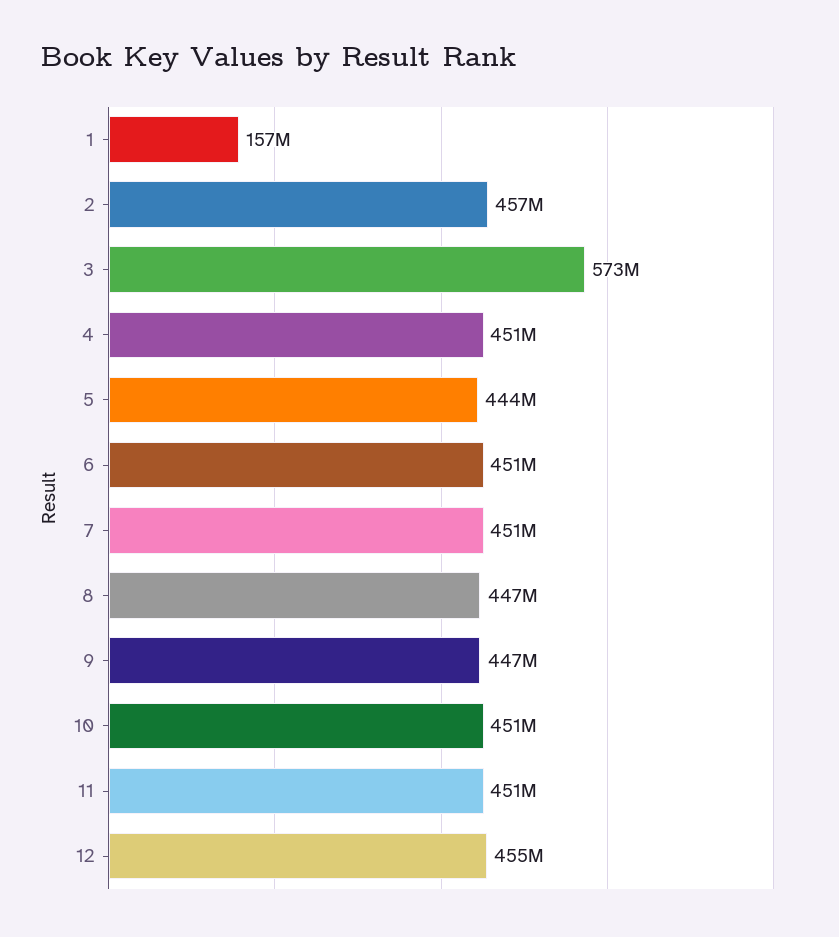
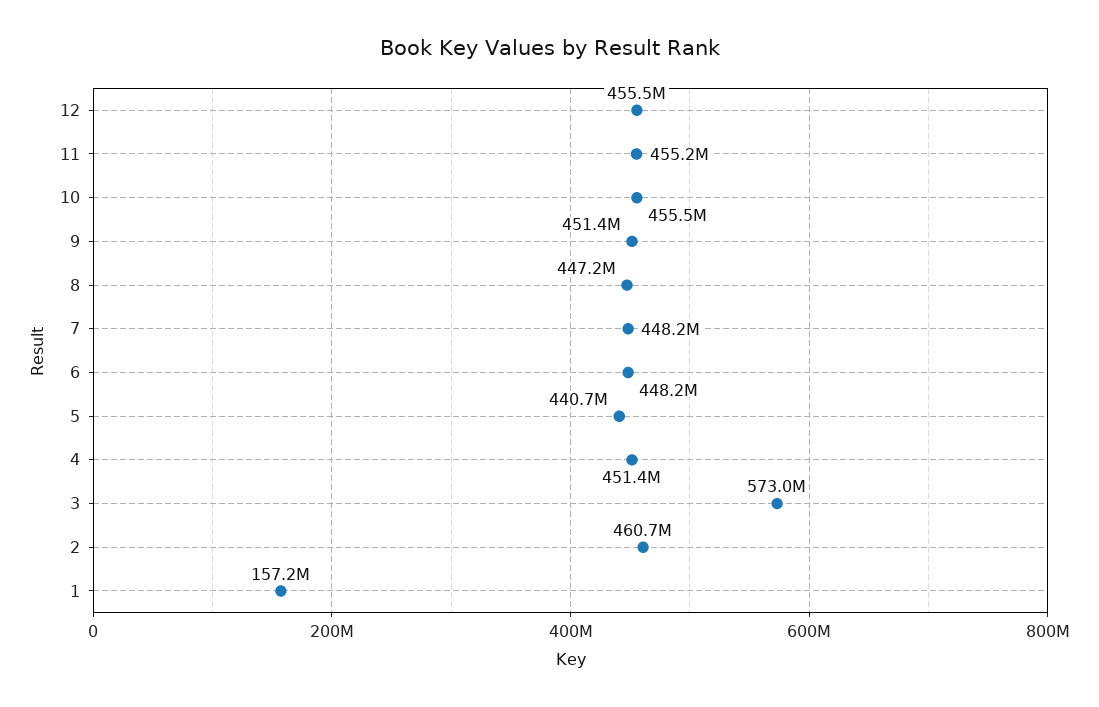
2: 457000000 -> 460700000
5: 444000000 -> 440700000
6: 451000000 -> 448200000
7: 451000000 -> 448200000
9: 447000000 -> 451400000
10: 451000000 -> 455500000
11: 451000000 -> 455200000

